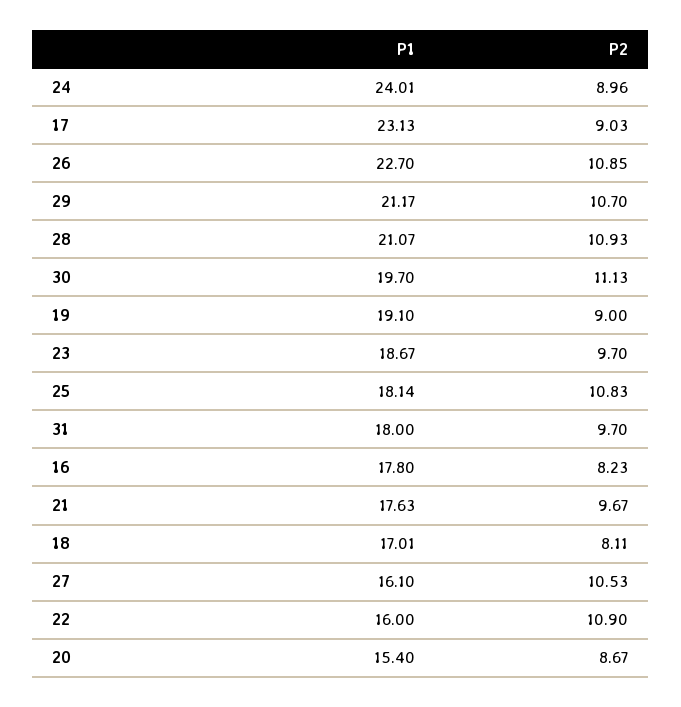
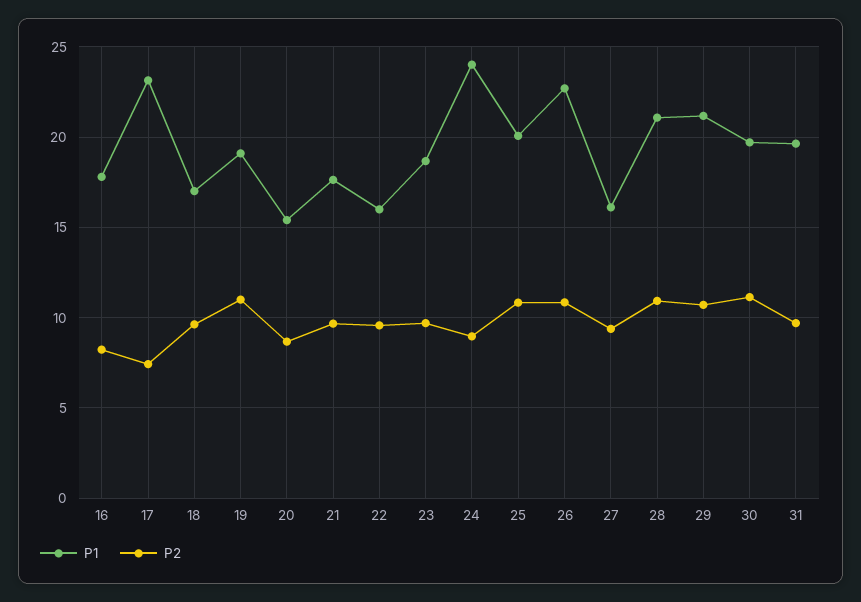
P2, 17: 9.03 -> 7.5
P2, 19: 9 -> 11
P1, 25: 18.14 -> 20
P1, 31: 18 -> 19.5
P2, 18: 8.11 -> 9.5
P2, 27: 10.53 -> 9.5
P2, 22: 10.9 -> 9.5

